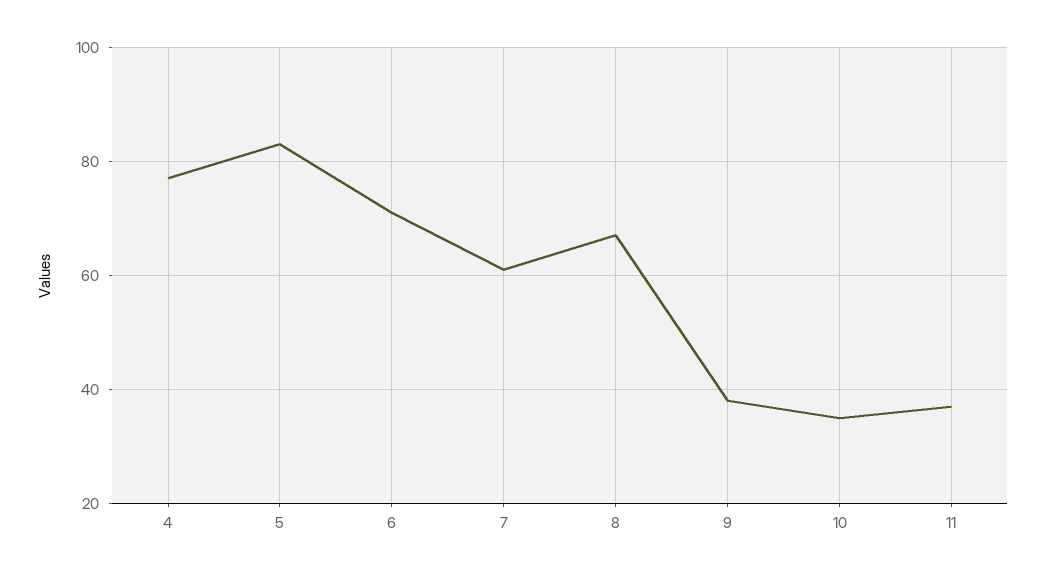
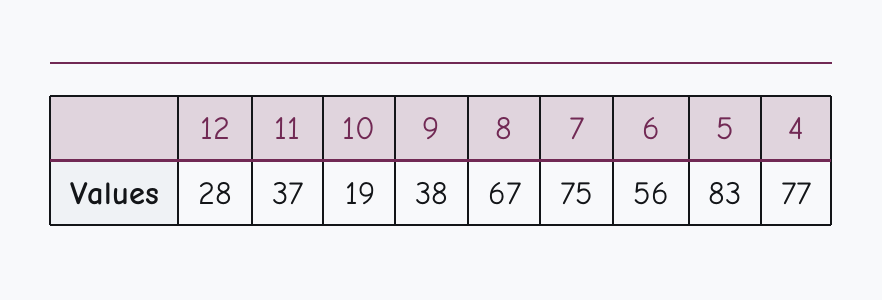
6: 70 -> 56
7: 60 -> 75
10: 35 -> 19
12: none -> 28

